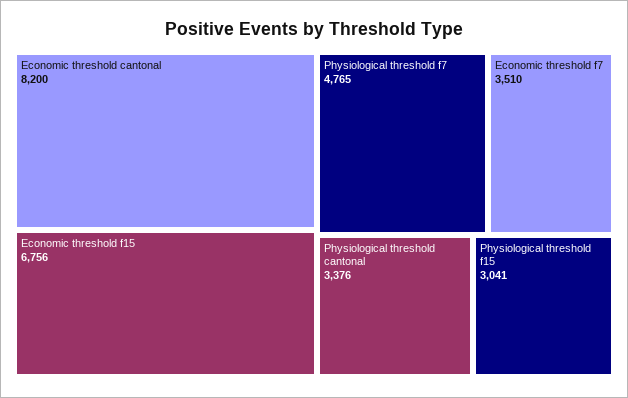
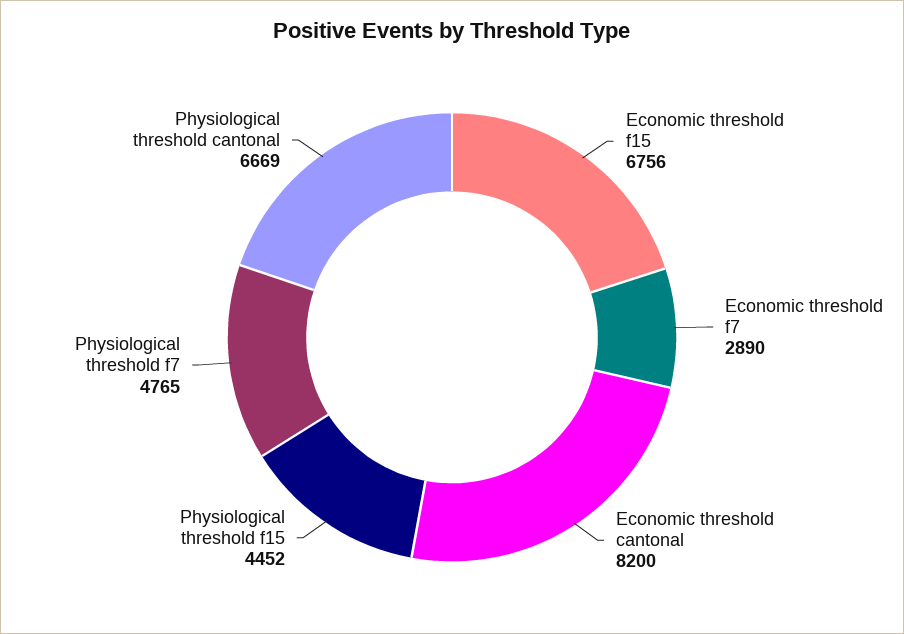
Economic threshold f7: 3510 -> 2890
Physiological threshold cantonal: 3376 -> 6669
Physiological threshold f15: 3041 -> 4452

